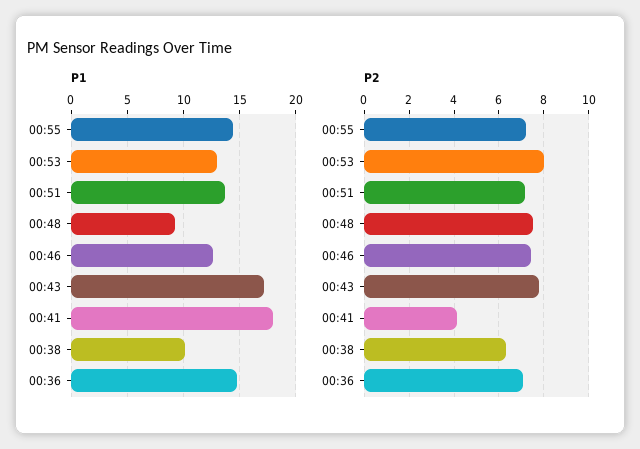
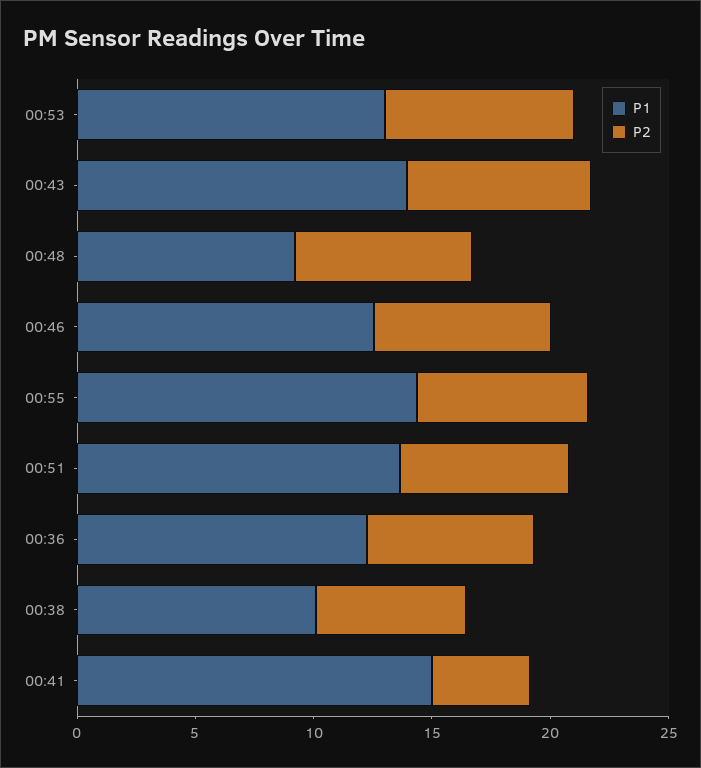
P1, 00:43: 17 -> 14
P1, 00:41: 18 -> 15
P1, 00:36: 15 -> 12

